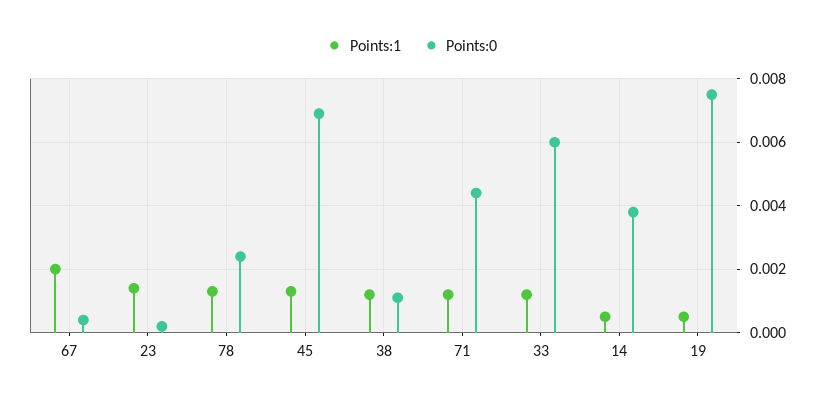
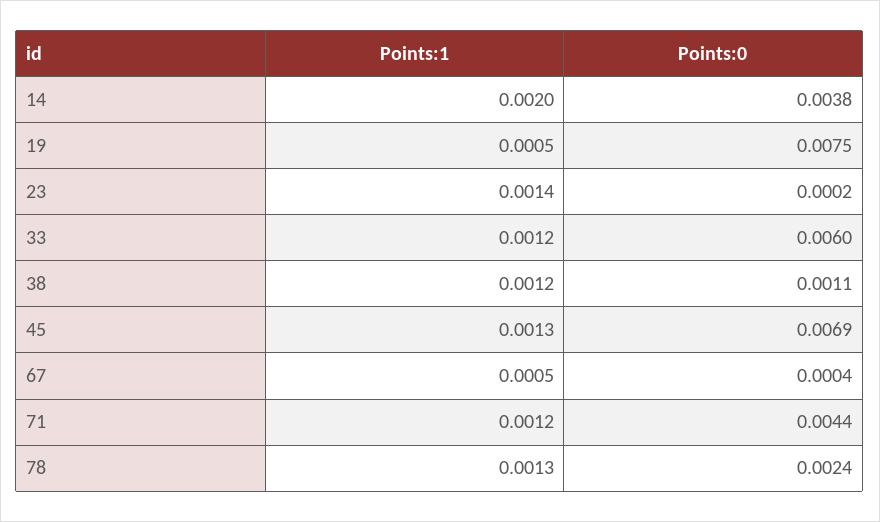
Points:1, 67: 0.002 -> 0.0005
Points:1, 14: 0.0005 -> 0.002

